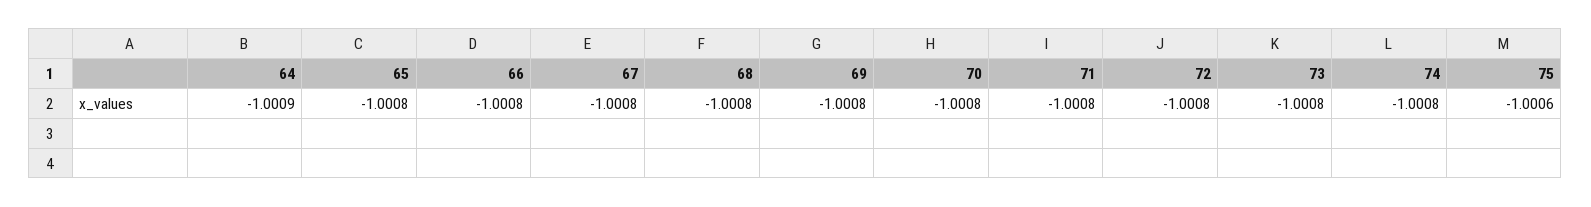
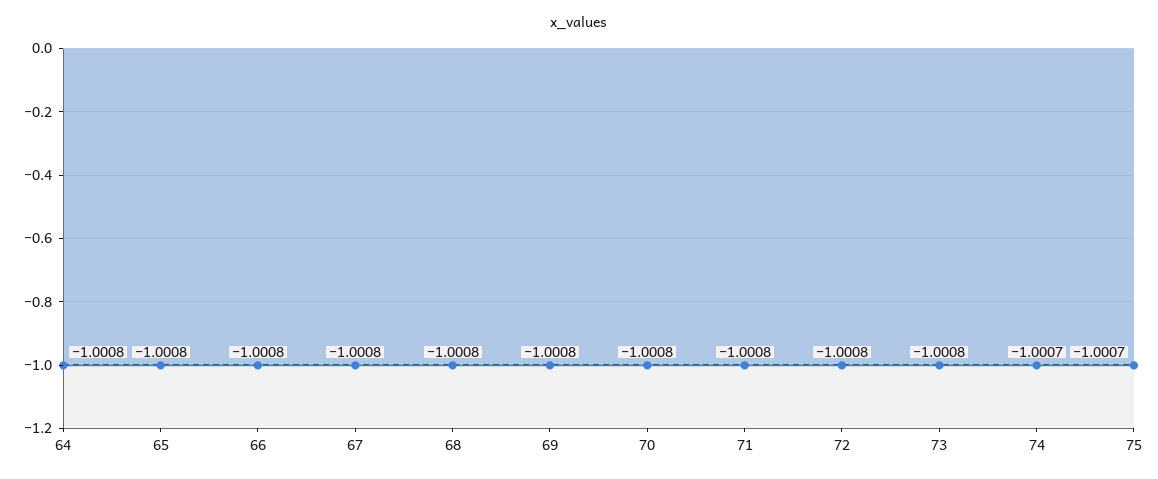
64: -1.0009 -> -1.0008
74: -1.0008 -> -1.0007
75: -1.0006 -> -1.0007

